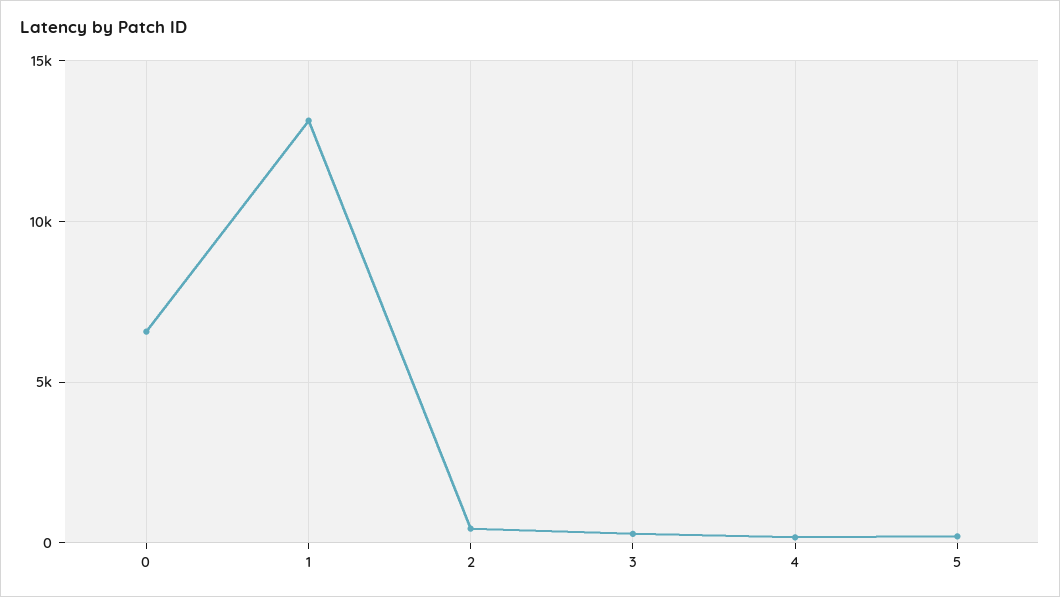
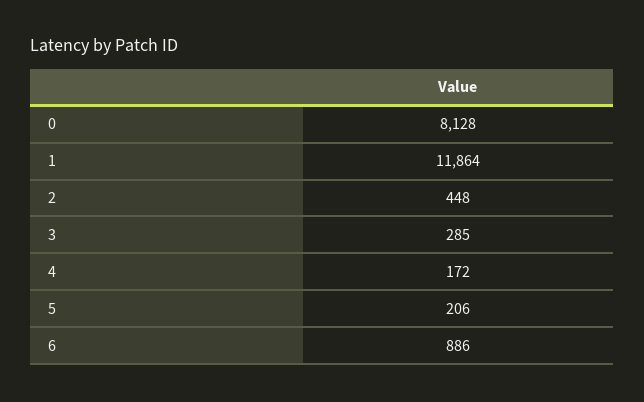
0: 6500 -> 8128
1: 13000 -> 11864
6: none -> 886

